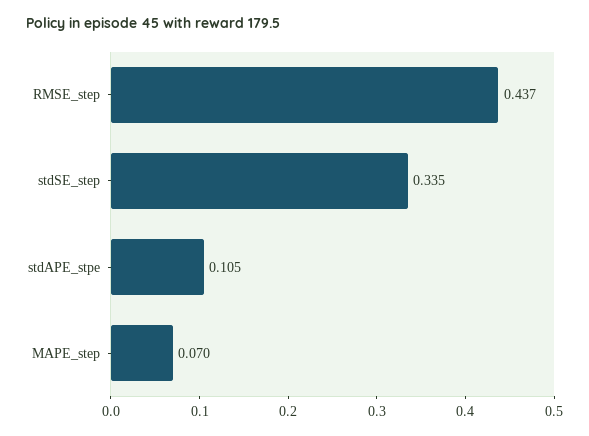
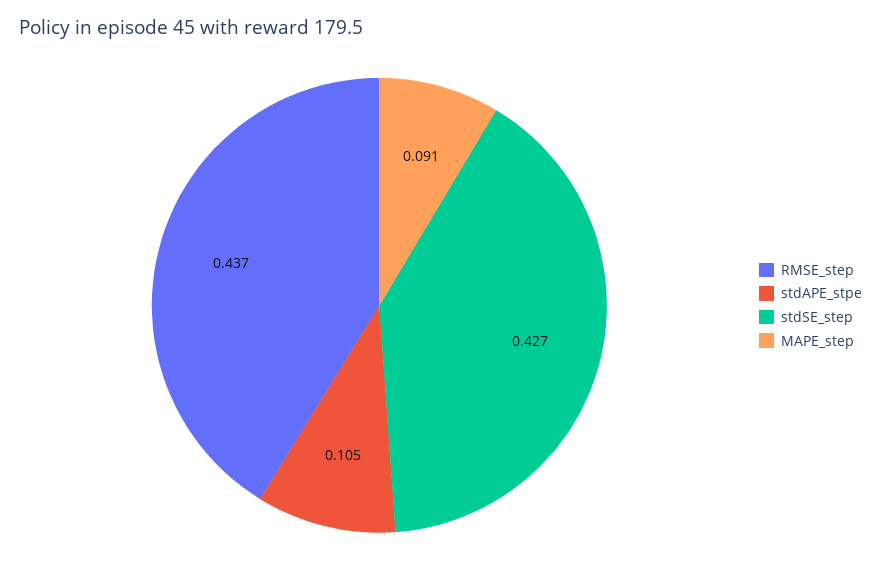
stdSE_step: 0.335 -> 0.427
MAPE_step: 0.07 -> 0.091

